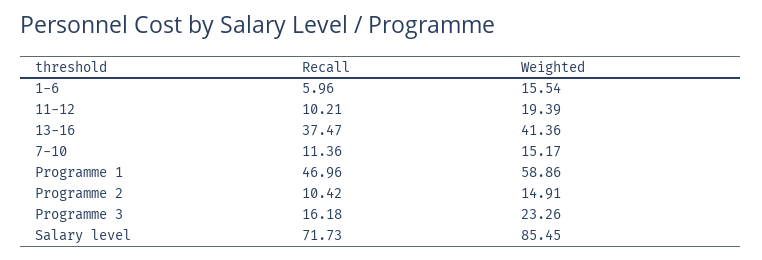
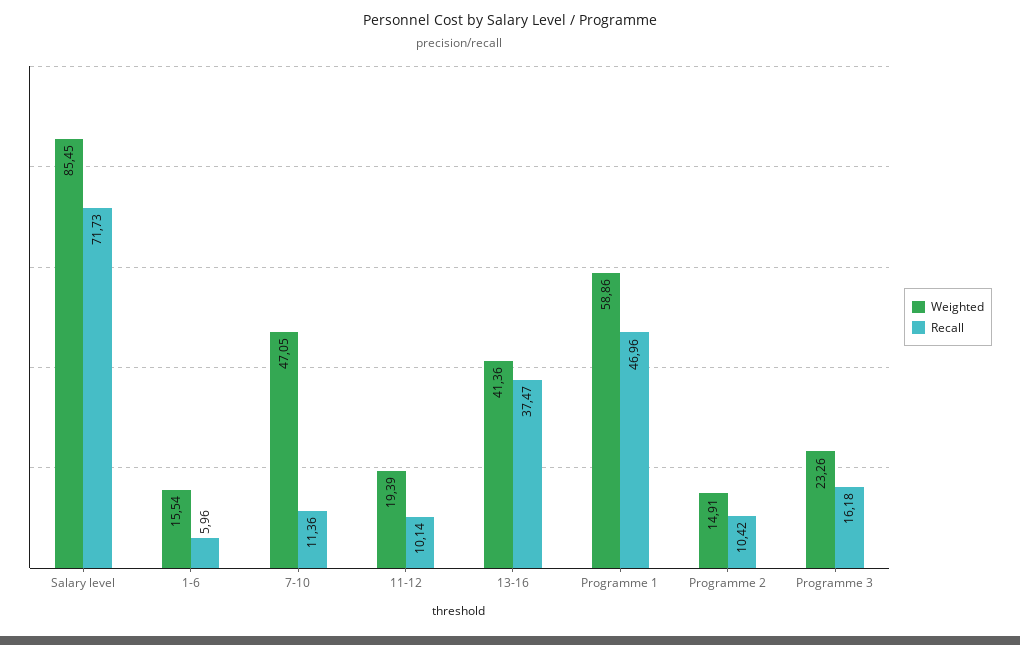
Recall, 11-12: 10.21 -> 10.14
Weighted, 7-10: 15.17 -> 47.05

